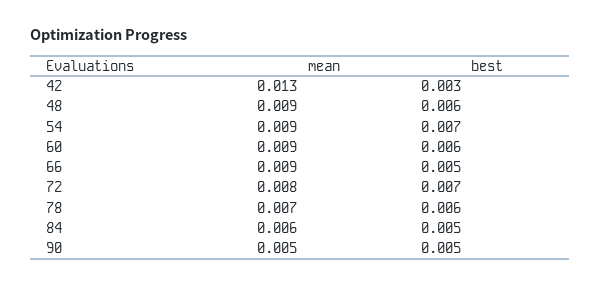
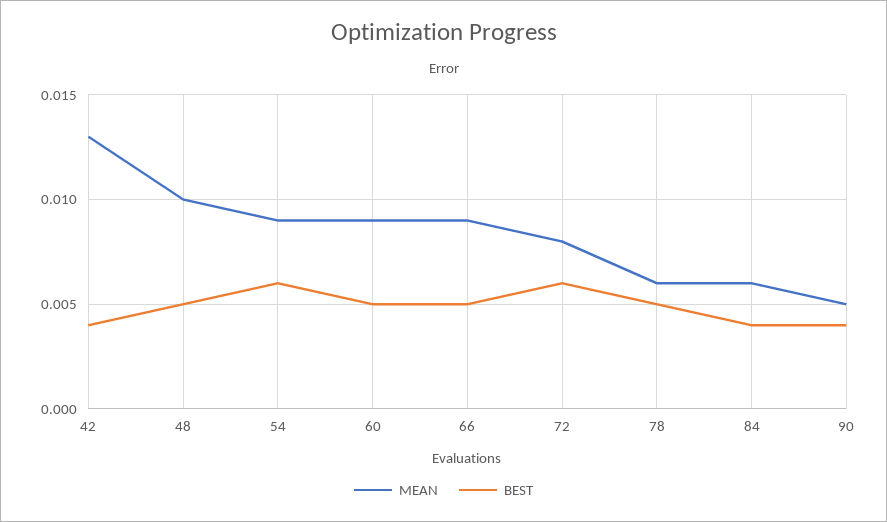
best, 42: 0.003 -> 0.004
mean, 48: 0.009 -> 0.01
best, 48: 0.006 -> 0.005
best, 54: 0.007 -> 0.006
best, 60: 0.006 -> 0.005
best, 72: 0.007 -> 0.006
mean, 78: 0.007 -> 0.006
best, 78: 0.006 -> 0.005
best, 84: 0.005 -> 0.004
best, 90: 0.005 -> 0.004

